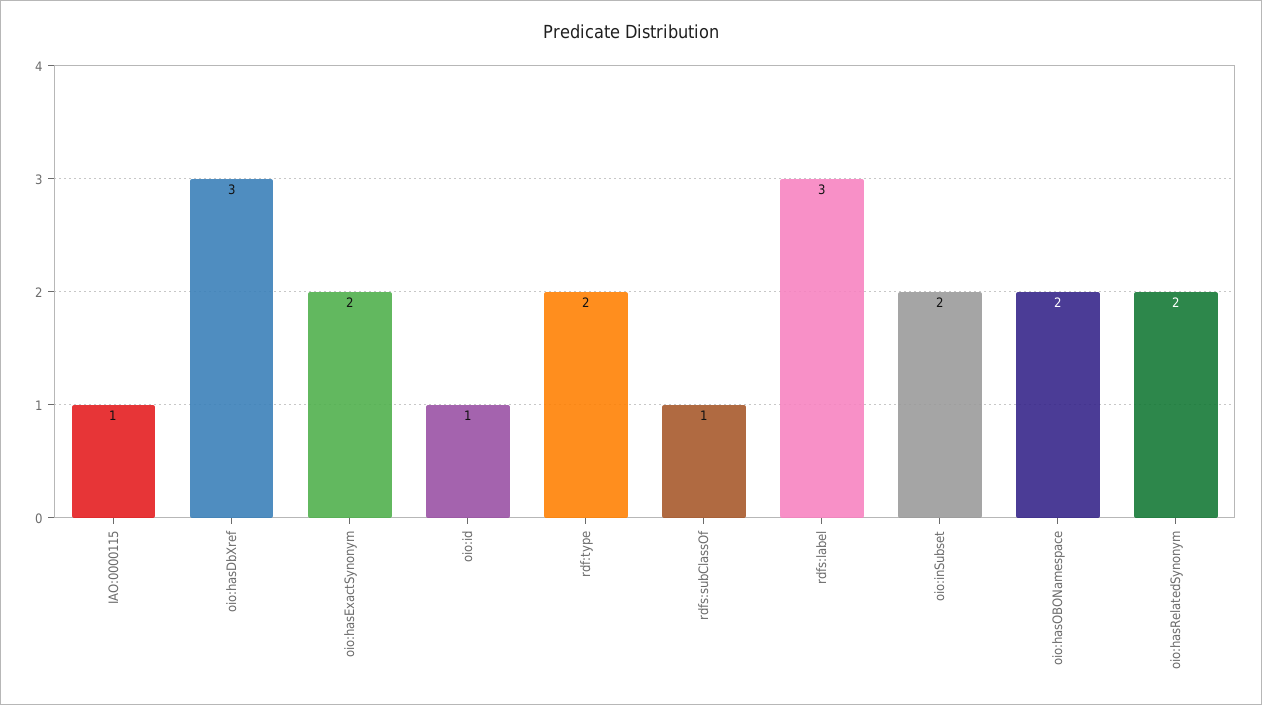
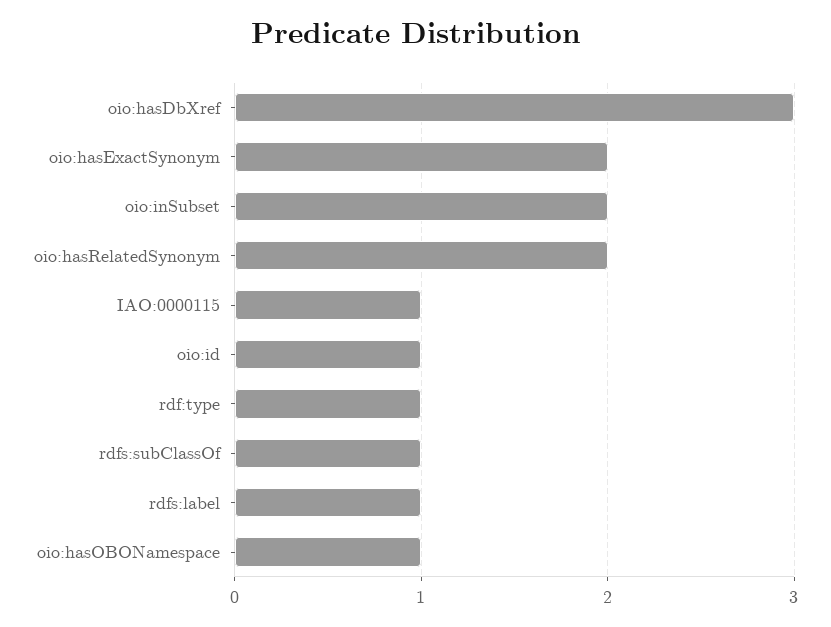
rdf:type: 2 -> 1
rdfs:label: 3 -> 1
oio:hasOBONamespace: 2 -> 1

